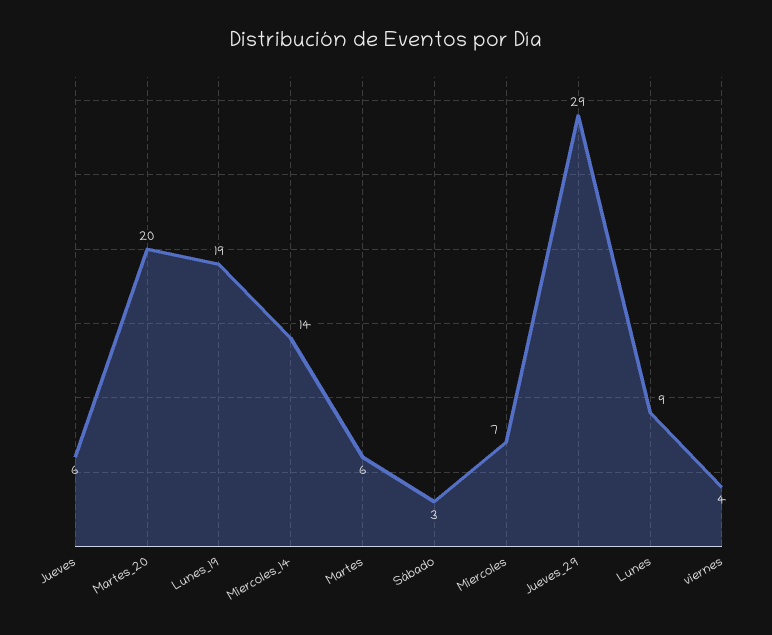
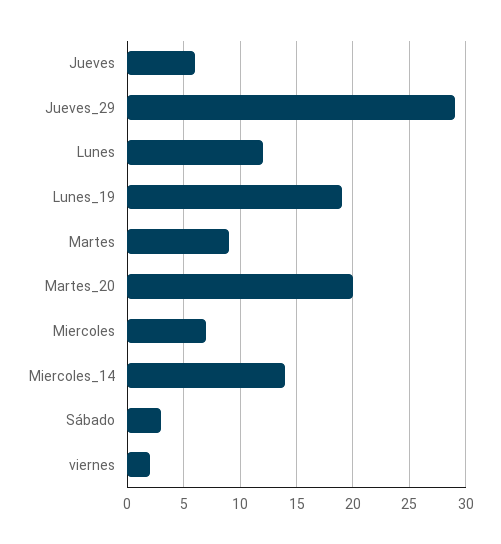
Martes: 6 -> 9
Lunes: 9 -> 12
viernes: 4 -> 2

